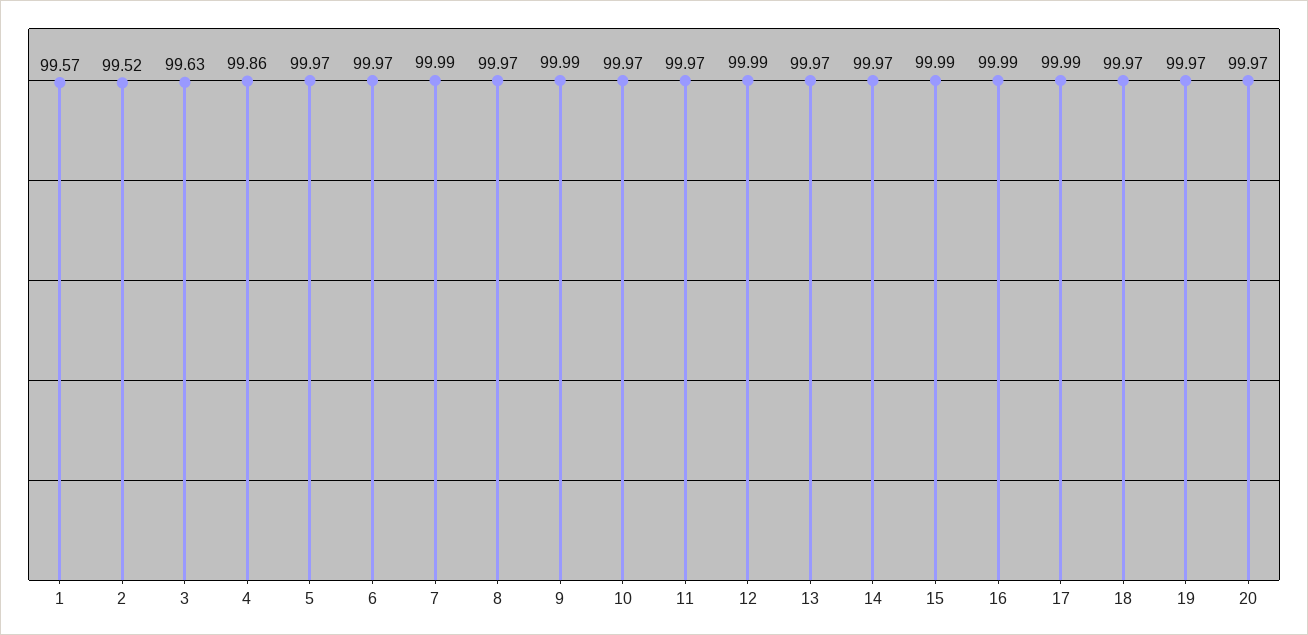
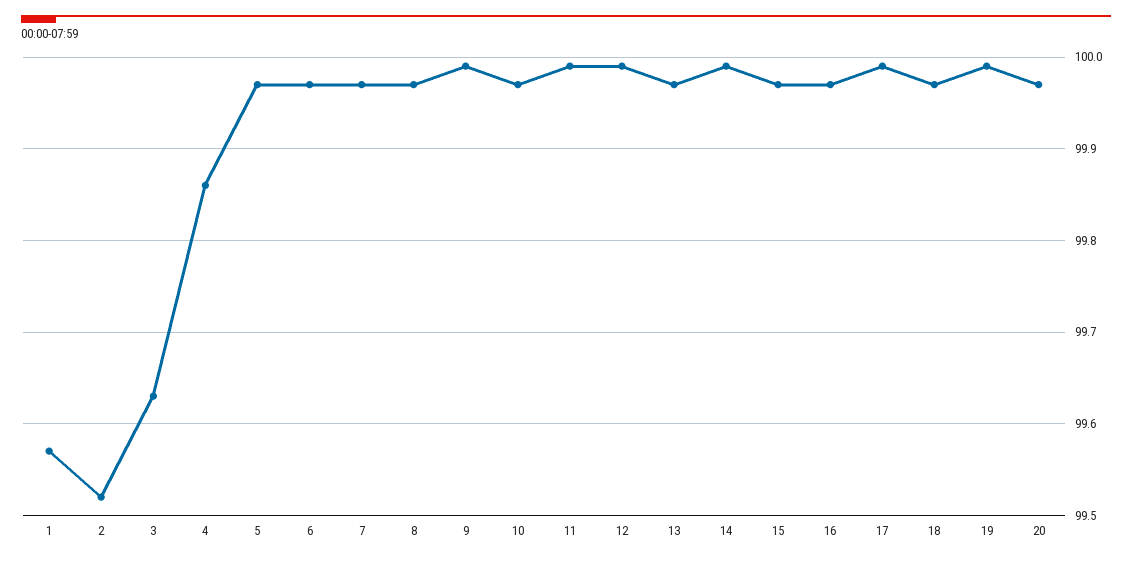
7: 99.99 -> 99.97
11: 99.97 -> 99.99
14: 99.97 -> 99.99
15: 99.99 -> 99.97
16: 99.99 -> 99.97
19: 99.97 -> 99.99

